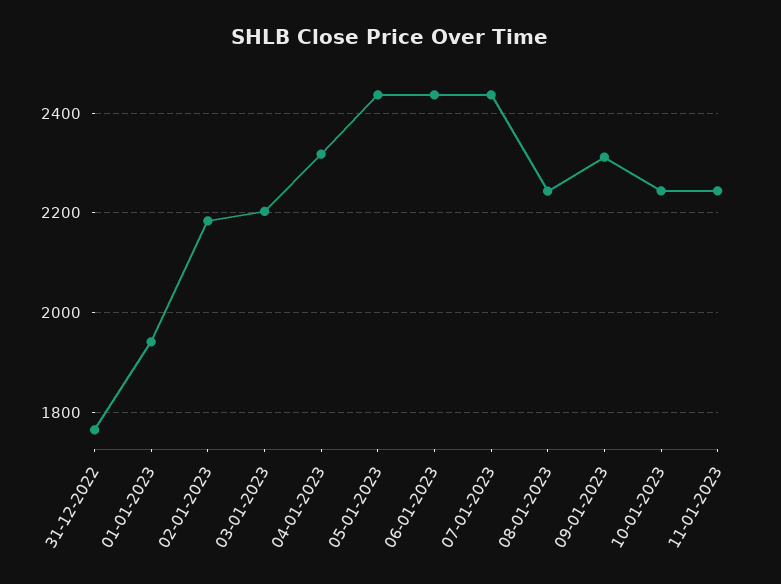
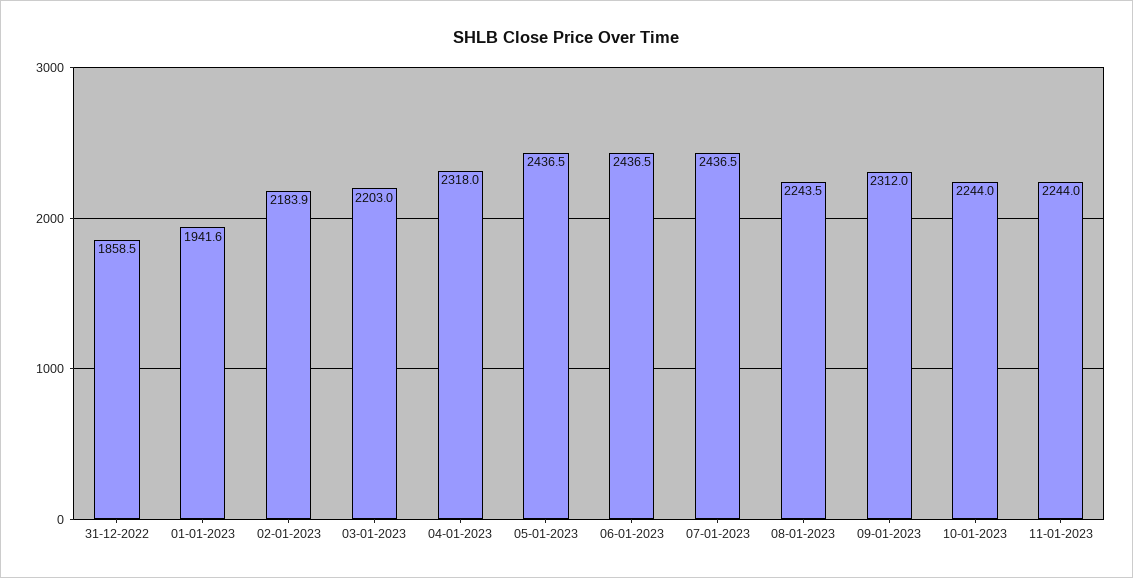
31-12-2022: 1760 -> 1858.5

